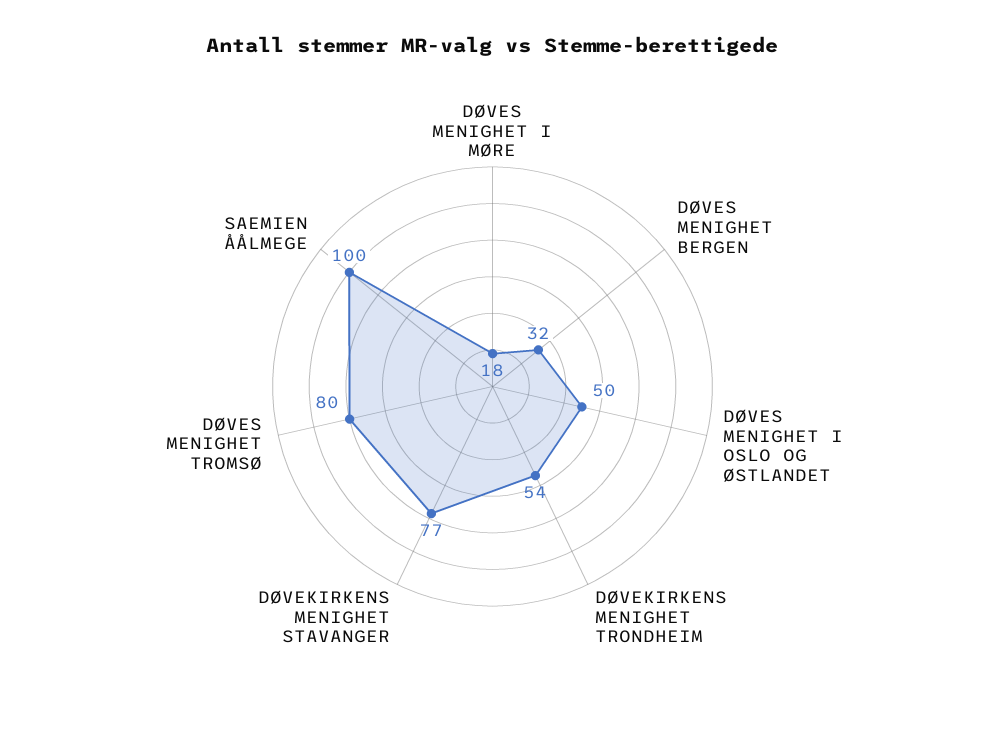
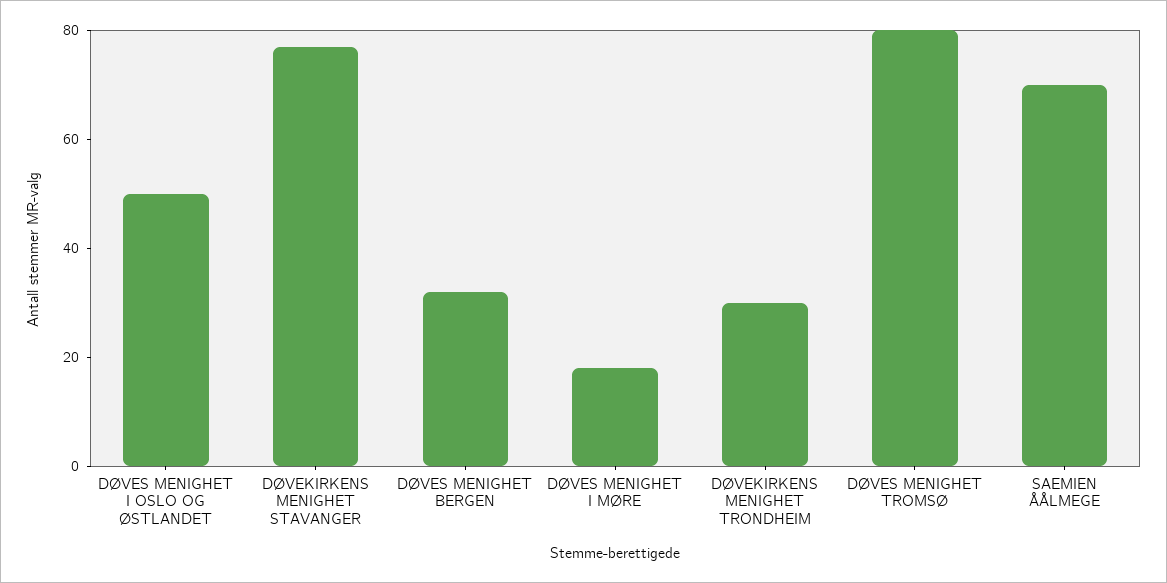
DØVEKIRKENS MENIGHET TRONDHEIM: 54 -> 30
SAEMIEN ÅÅLMEGE: 100 -> 70

